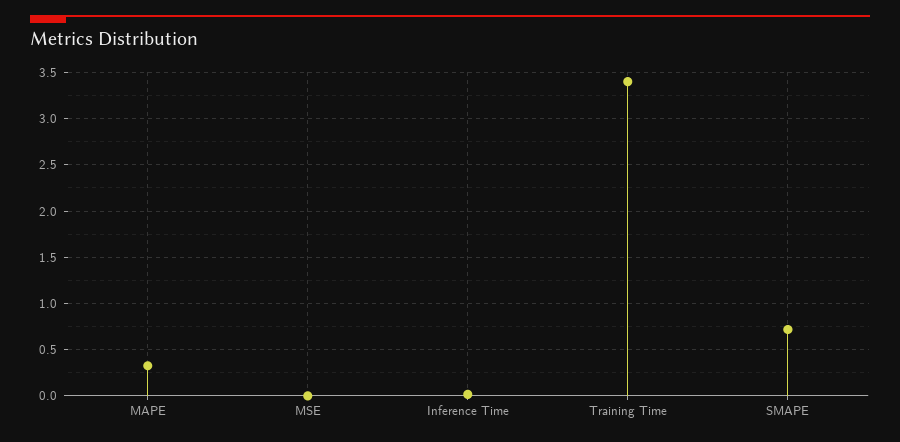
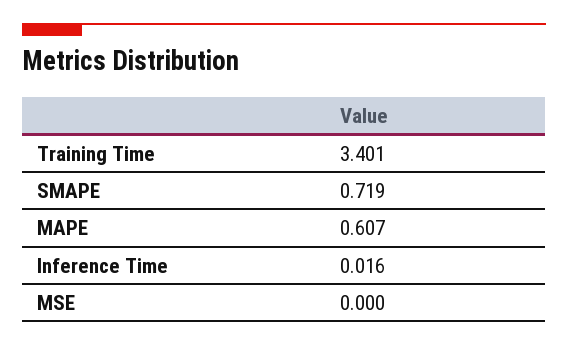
MAPE: 0.3 -> 0.607

